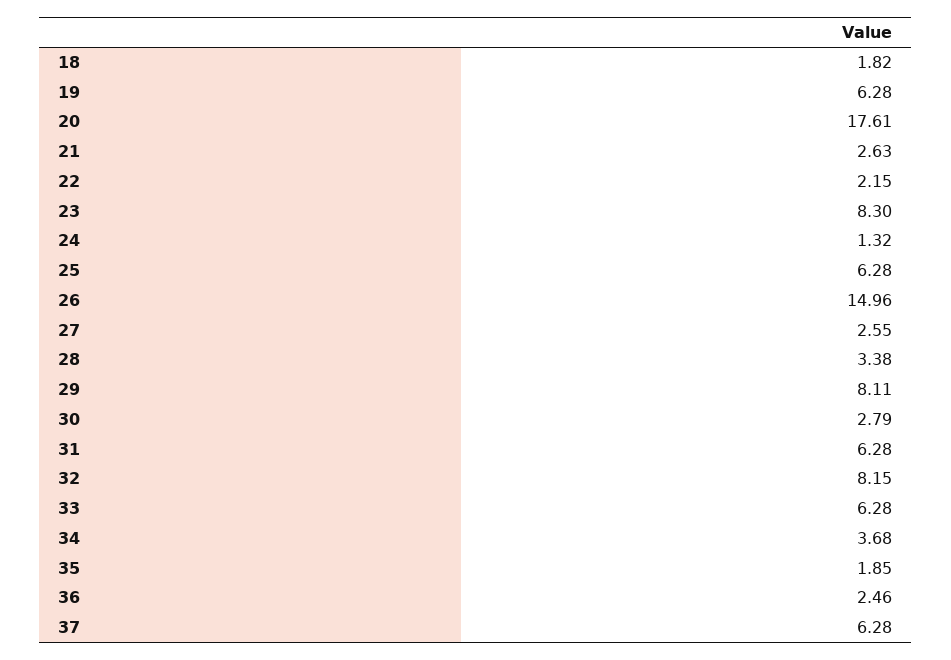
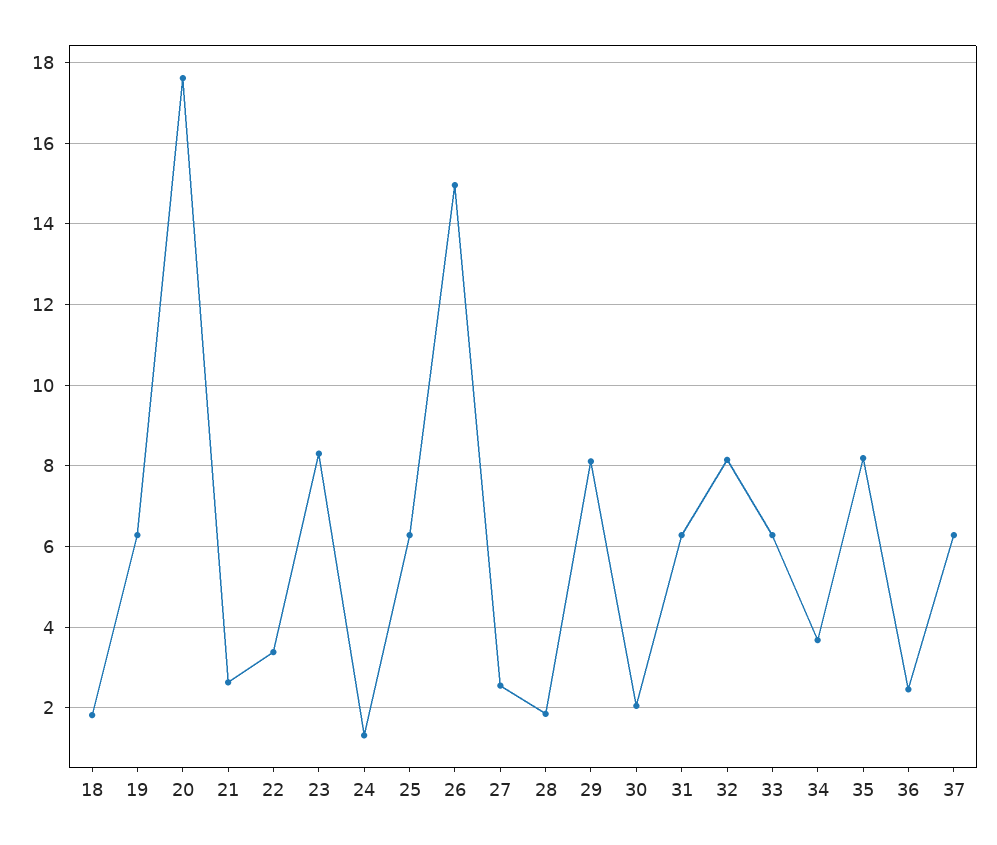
22: 2.15 -> 3.4
28: 3.38 -> 1.8
30: 2.79 -> 2
35: 1.85 -> 8.2

